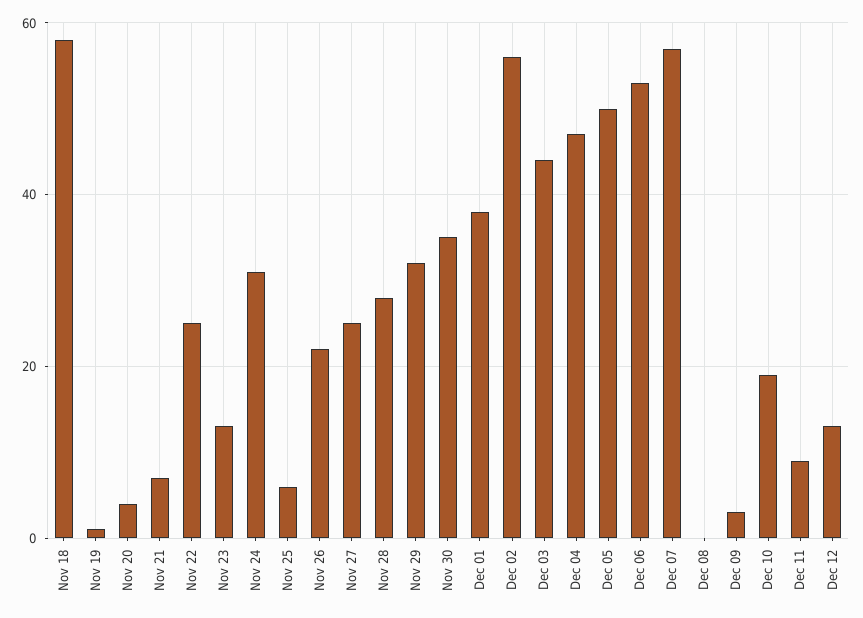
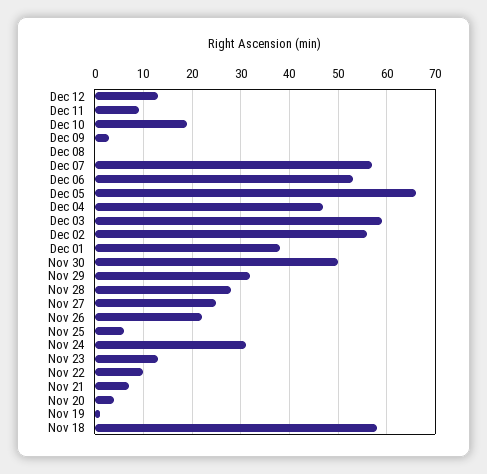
Nov 22: 25 -> 10
Nov 30: 35 -> 50
Dec 03: 45 -> 60
Dec 05: 50 -> 65

